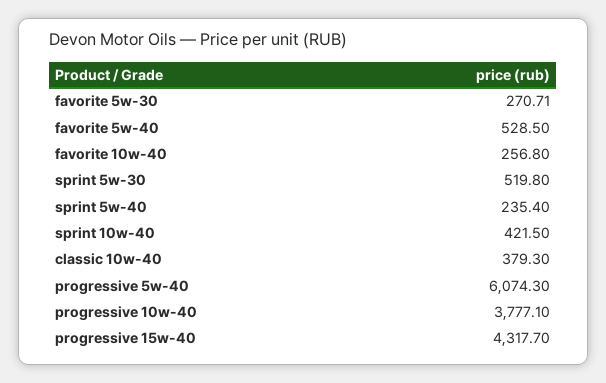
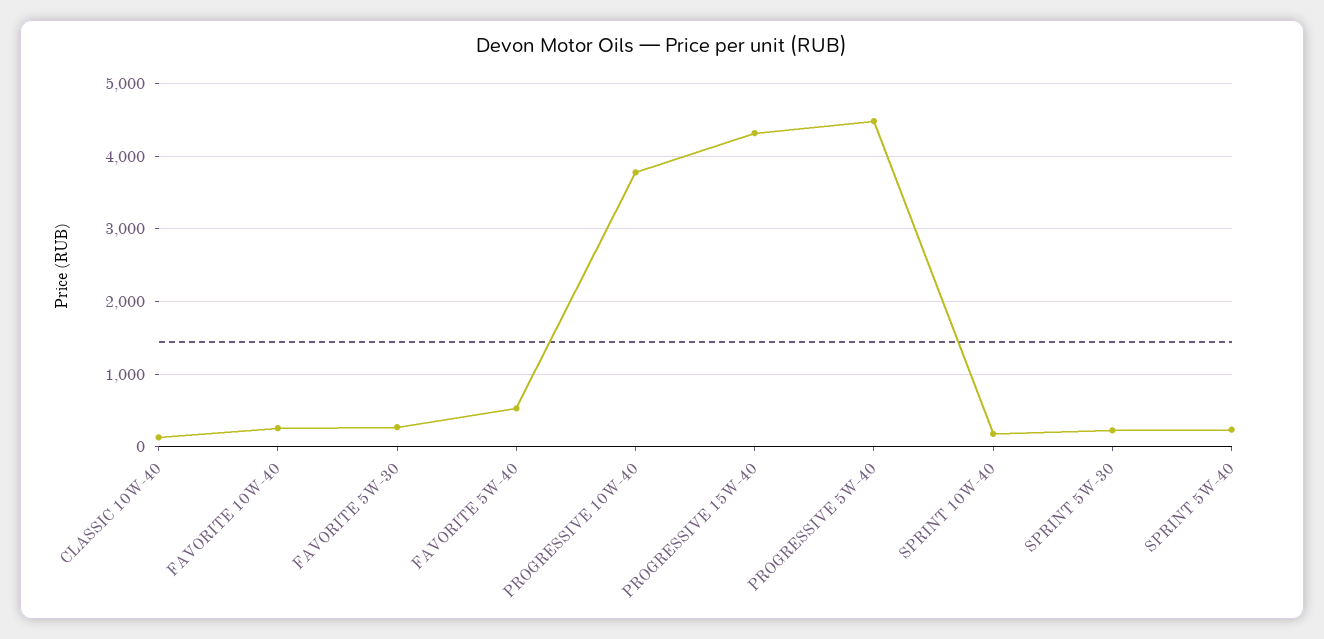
sprint 5w-30: 519.8 -> 200
sprint 10w-40: 421.5 -> 200
classic 10w-40: 379.3 -> 100
progressive 5w-40: 6074.3 -> 4500

